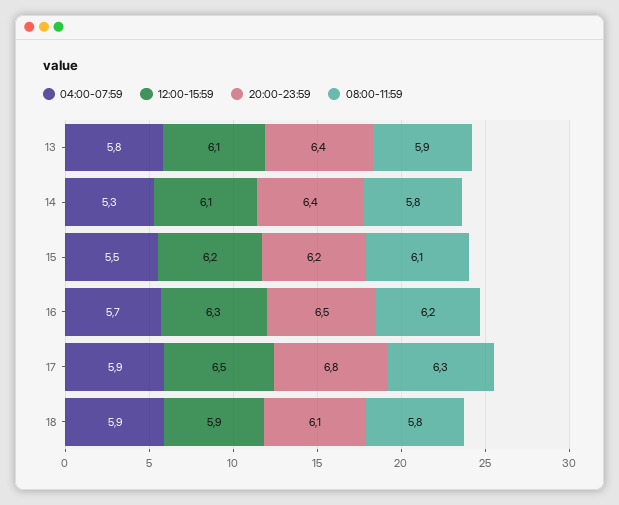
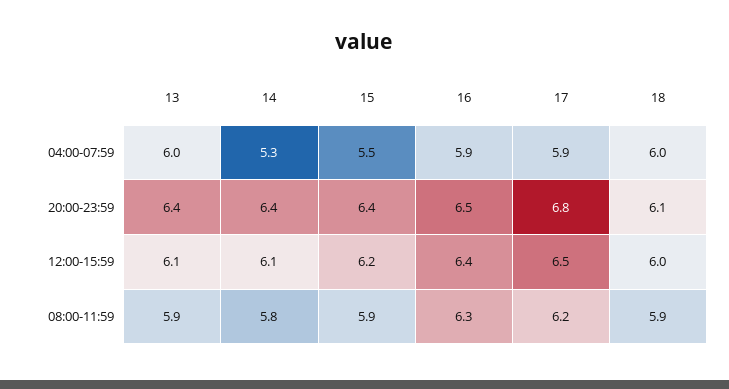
04:00-07:59, 13: 5.8 -> 6
20:00-23:59, 15: 6.2 -> 6.4
08:00-11:59, 15: 6.1 -> 5.9
04:00-07:59, 16: 5.7 -> 5.9
12:00-15:59, 16: 6.3 -> 6.4
08:00-11:59, 16: 6.2 -> 6.3
08:00-11:59, 17: 6.3 -> 6.2
04:00-07:59, 18: 5.9 -> 6
12:00-15:59, 18: 5.9 -> 6
08:00-11:59, 18: 5.8 -> 5.9

